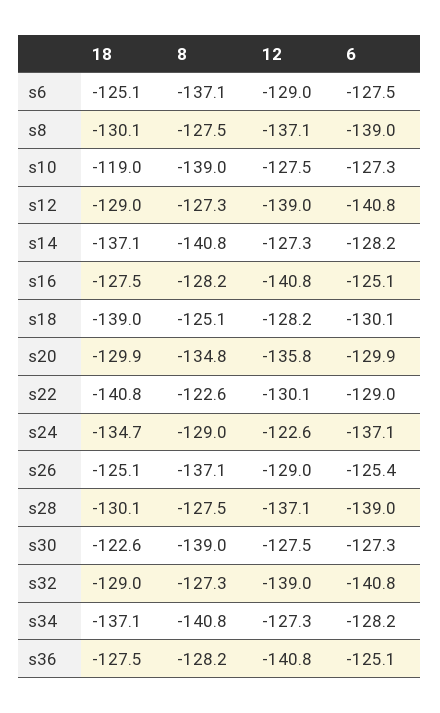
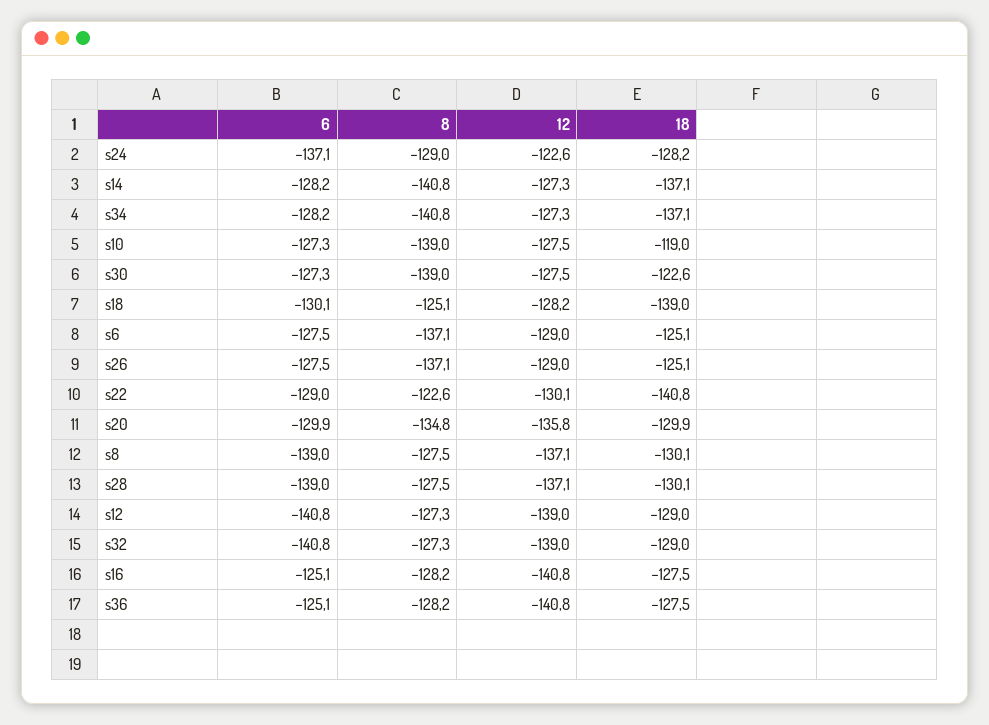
18, s24: -134.7 -> -128.2
6, s26: -125.4 -> -127.5

